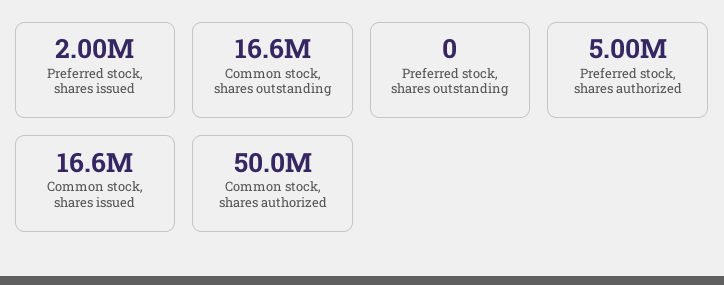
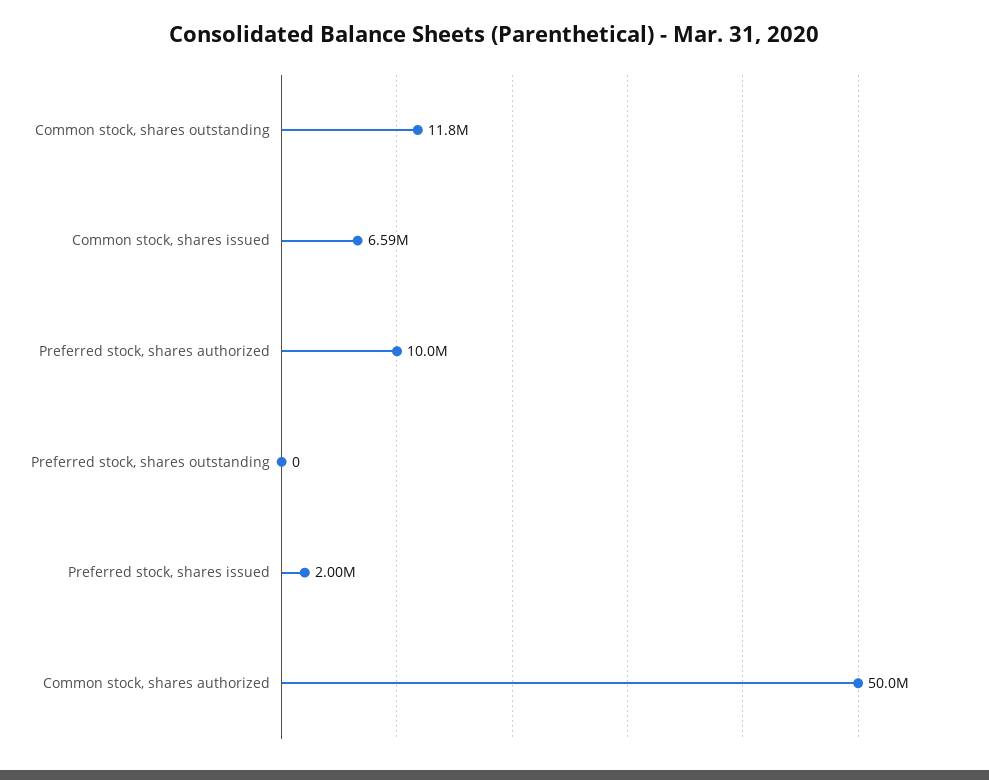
Common stock, shares outstanding: 16600000 -> 11800000
Preferred stock, shares authorized: 5000000 -> 10000000
Common stock, shares issued: 16600000 -> 6590000

